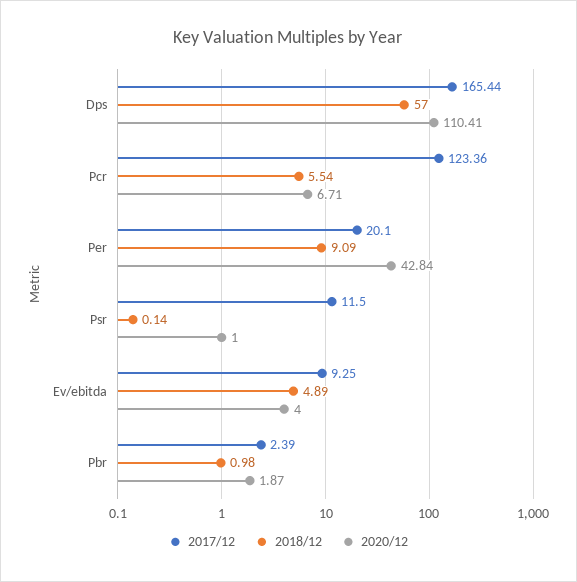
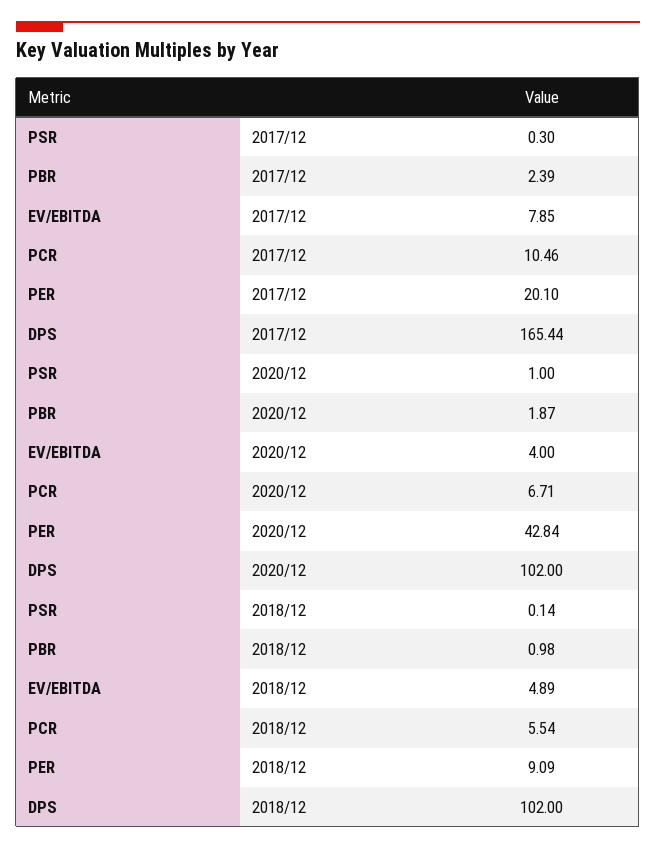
2018/12, Dps: 57 -> 102
2020/12, Dps: 110.41 -> 102
2017/12, Pcr: 123.36 -> 10.46
2017/12, Psr: 11.5 -> 0.3
2017/12, Ev/ebitda: 9.25 -> 7.85

